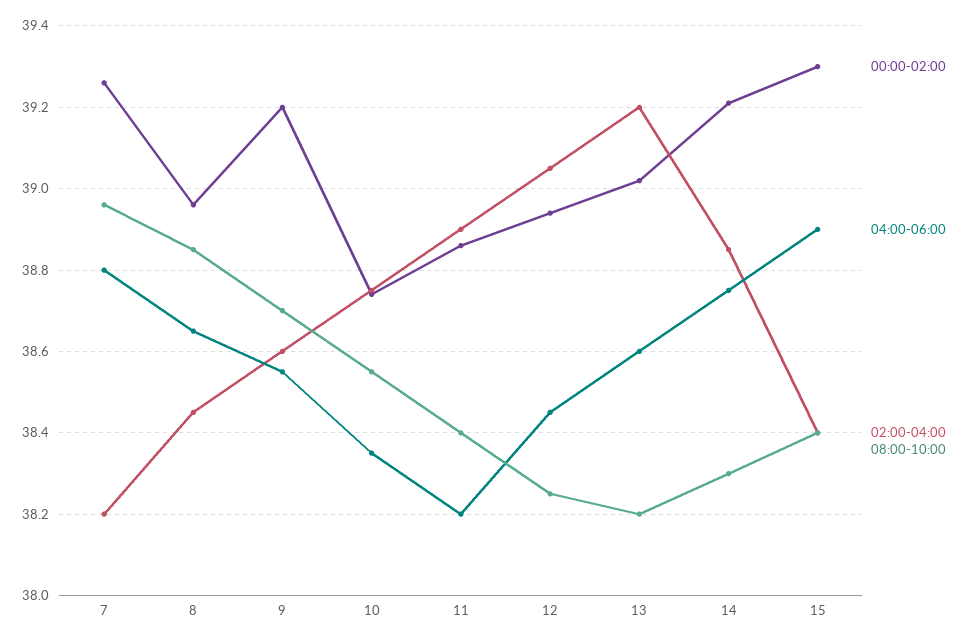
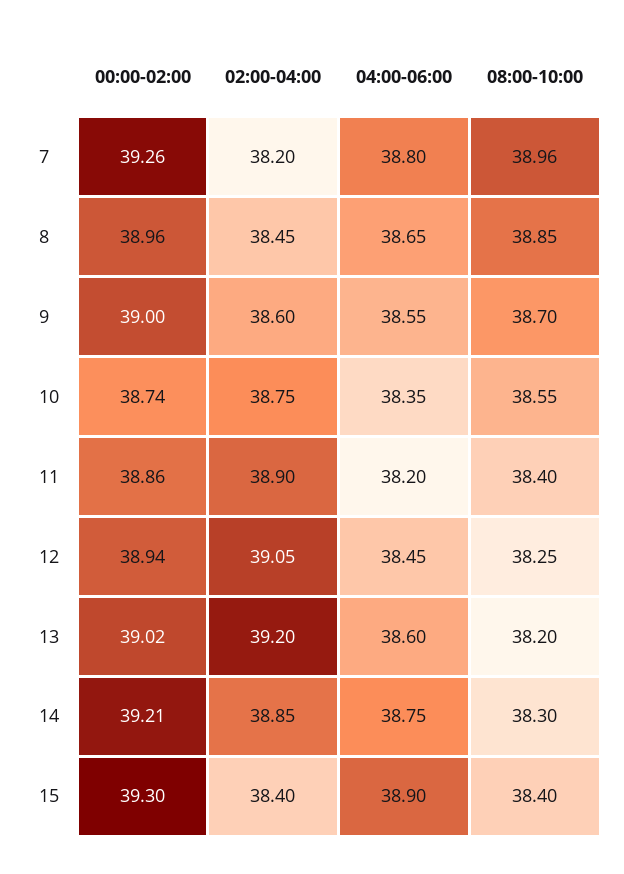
00:00-02:00, 9: 39.2 -> 39

